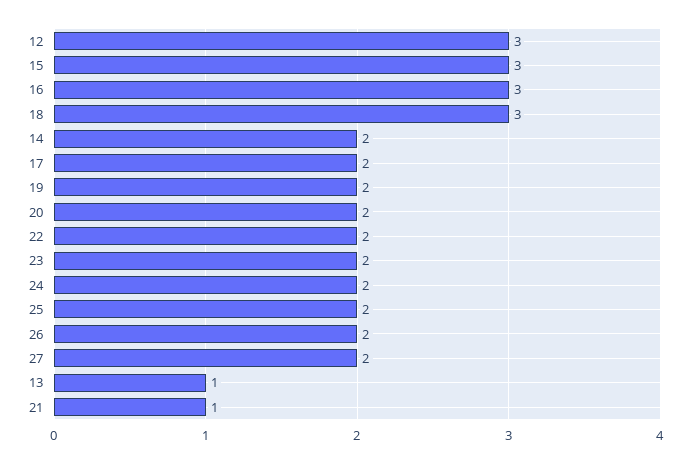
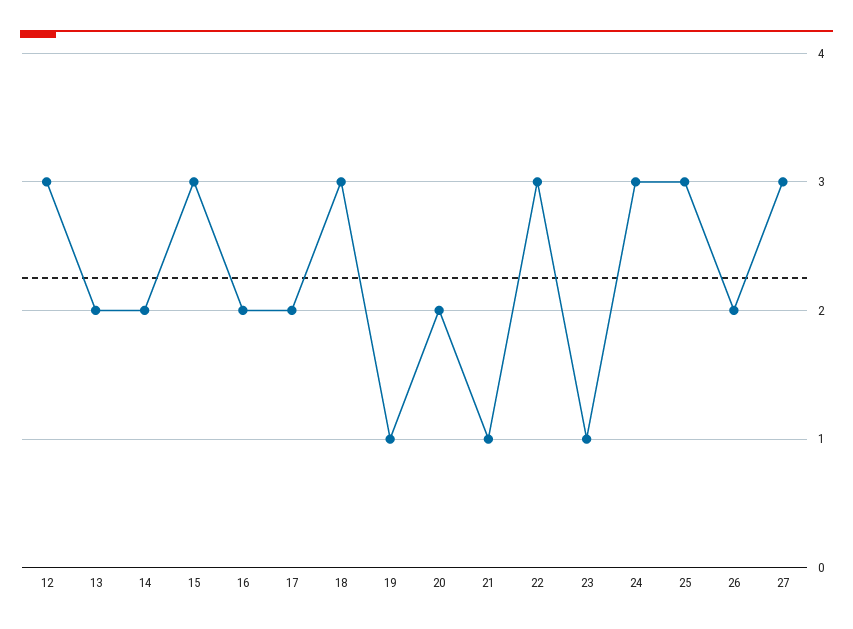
16: 3 -> 2
19: 2 -> 1
22: 2 -> 3
23: 2 -> 1
24: 2 -> 3
25: 2 -> 3
27: 2 -> 3
13: 1 -> 2

